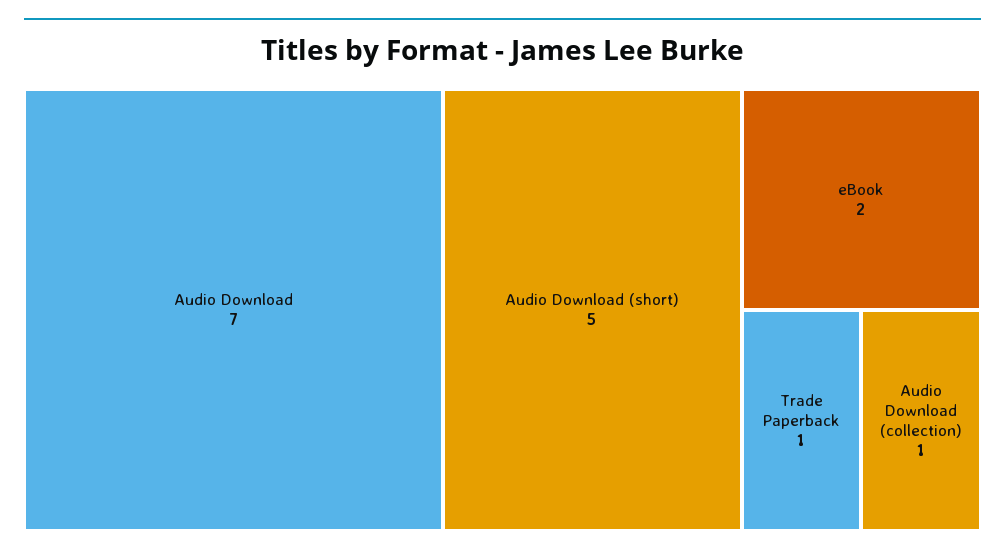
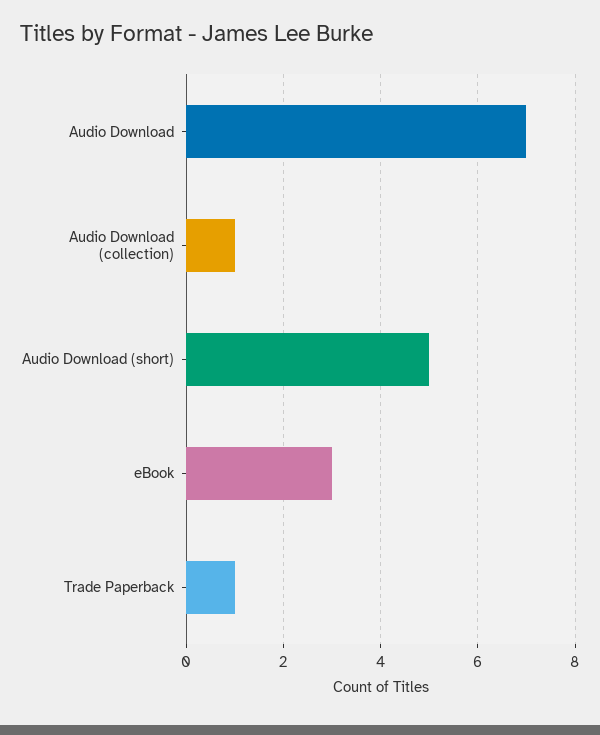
eBook: 2 -> 3

